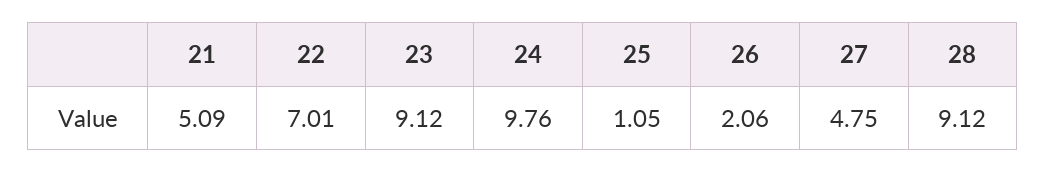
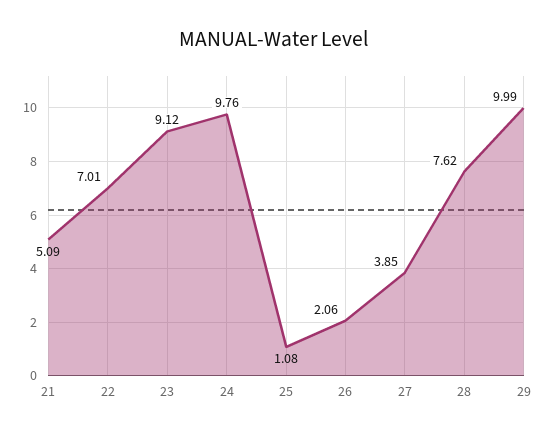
25: 1.05 -> 1.08
27: 4.75 -> 3.85
28: 9.12 -> 7.62
29: none -> 9.99

